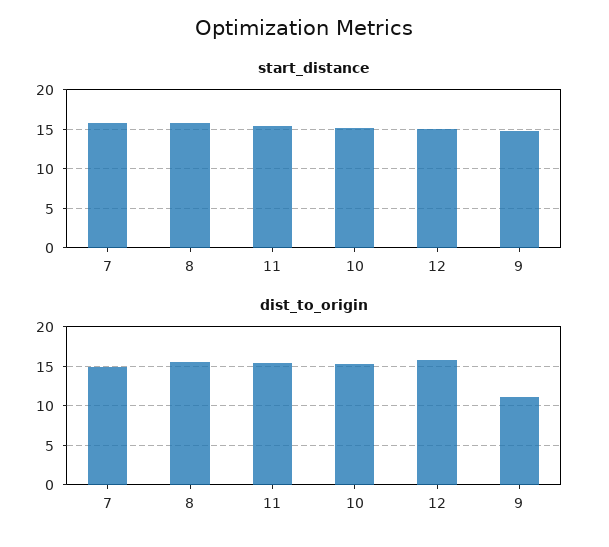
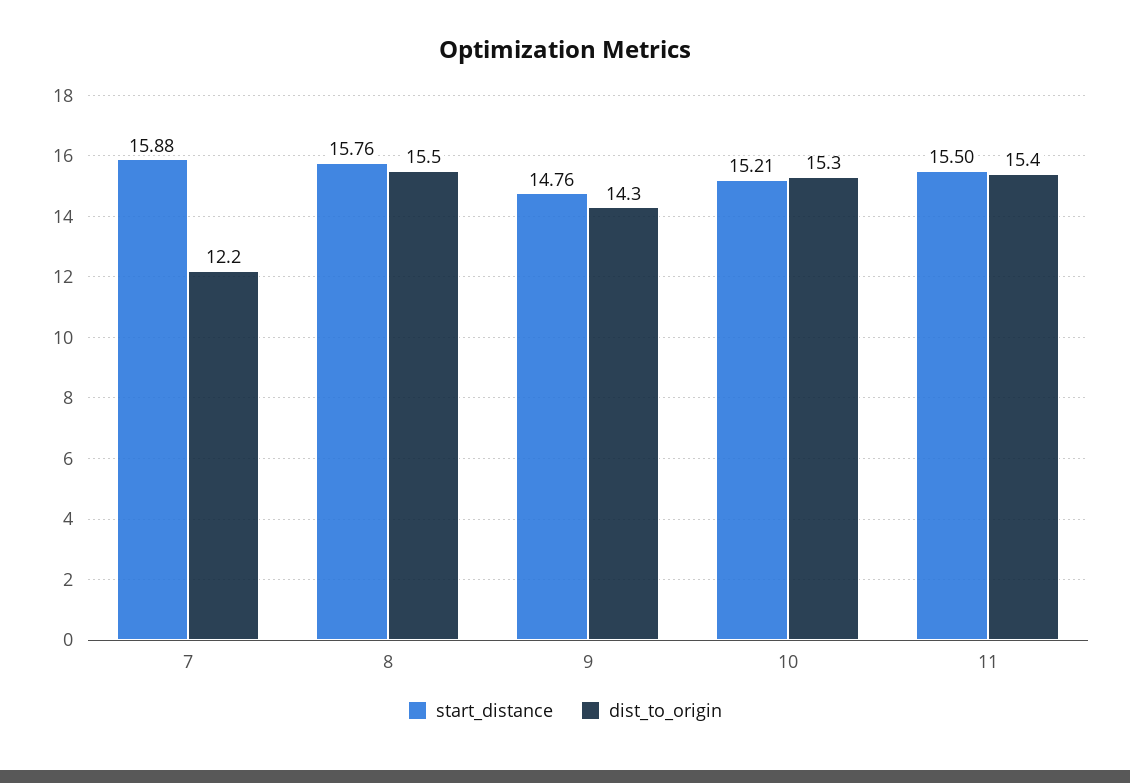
start_distance, 12: 15 -> none
dist_to_origin, 7: 15 -> 12.2
dist_to_origin, 12: 16 -> none
dist_to_origin, 9: 11 -> 14.3

